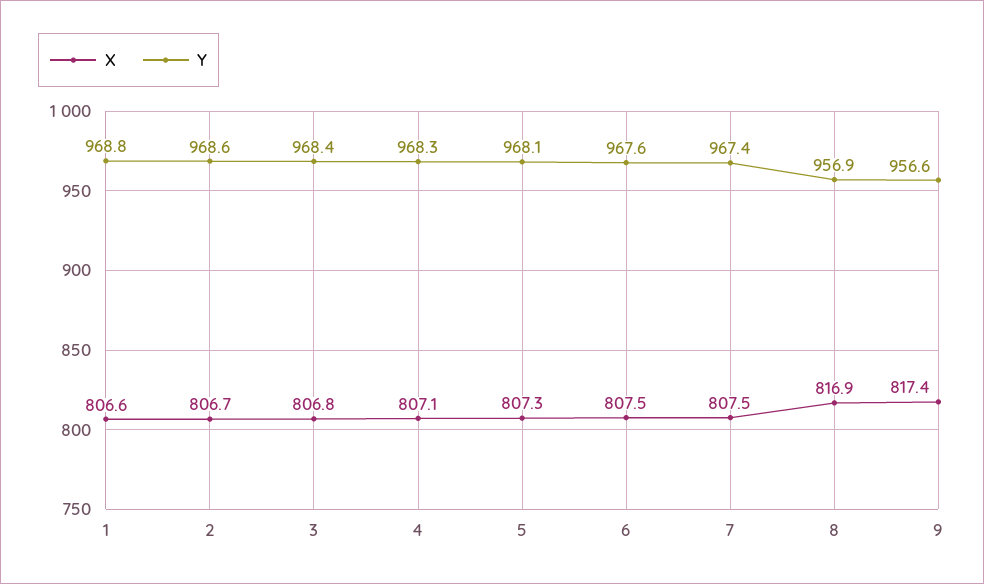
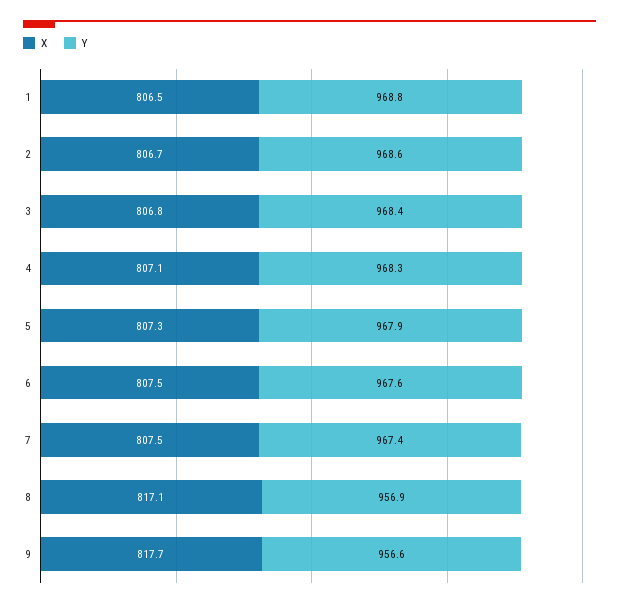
X, 1: 806.6 -> 806.5
Y, 5: 968.1 -> 967.9
X, 8: 816.9 -> 817.1
X, 9: 817.4 -> 817.7

